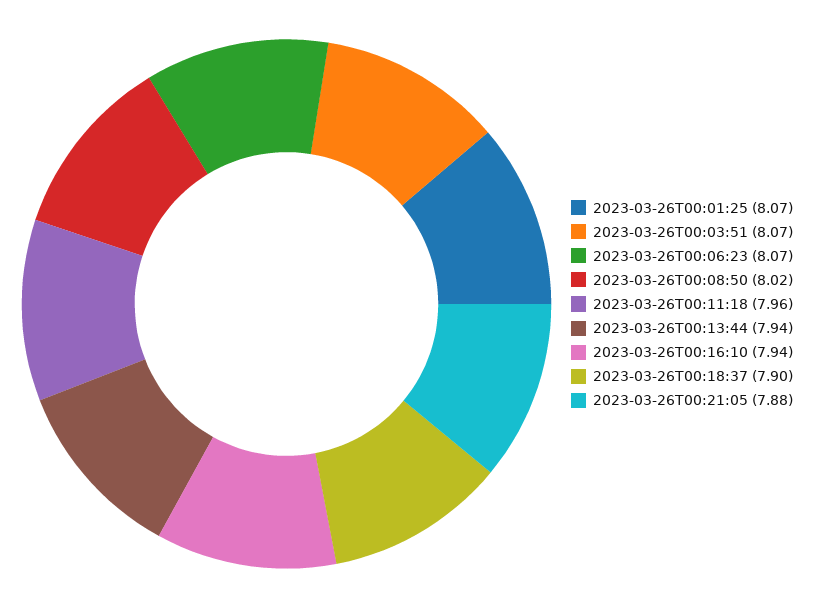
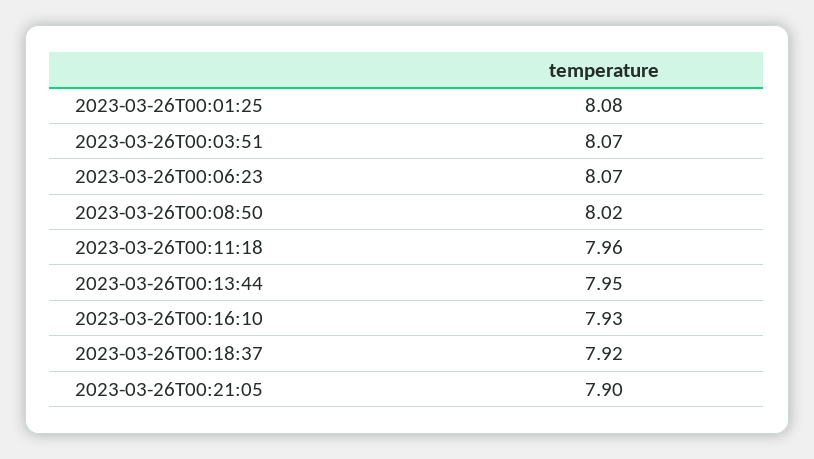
2023-03-26T00:01:25: 8.07 -> 8.08
2023-03-26T00:13:44: 7.94 -> 7.95
2023-03-26T00:16:10: 7.94 -> 7.93
2023-03-26T00:18:37: 7.9 -> 7.92
2023-03-26T00:21:05: 7.88 -> 7.9

